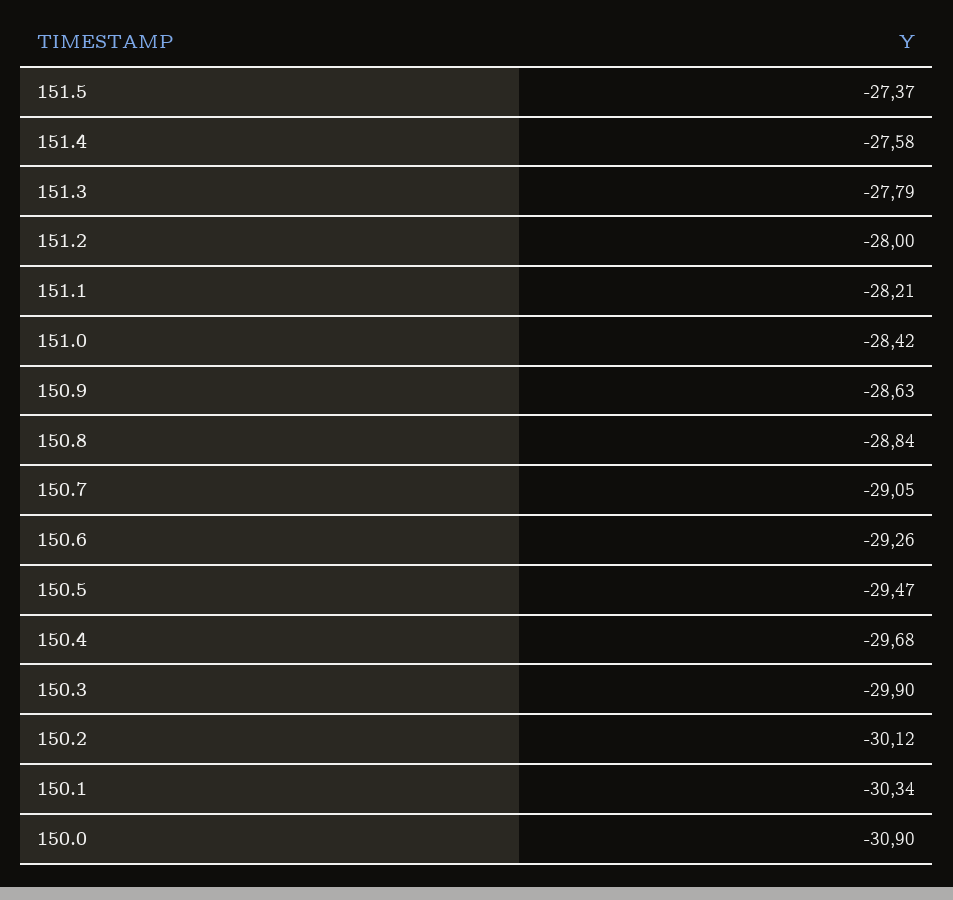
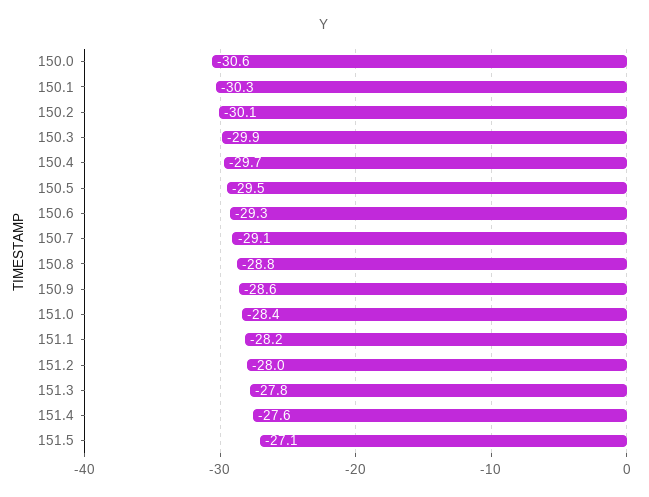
151.5: -27.37 -> -27.1
150.0: -30.9 -> -30.6

